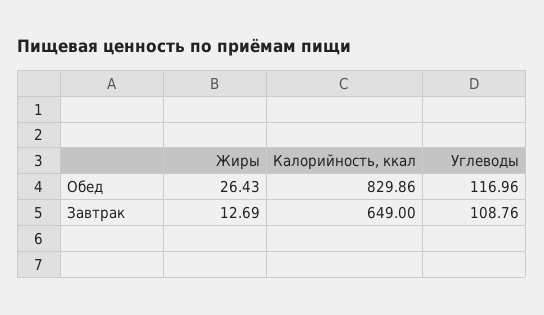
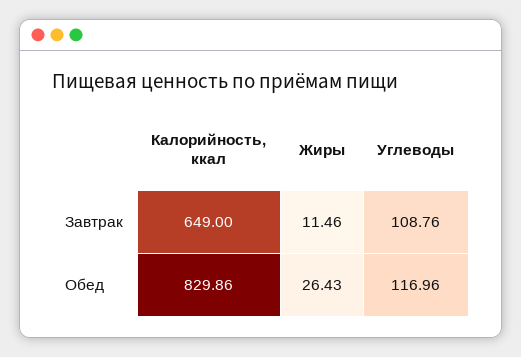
Жиры, Завтрак: 12.69 -> 11.46

